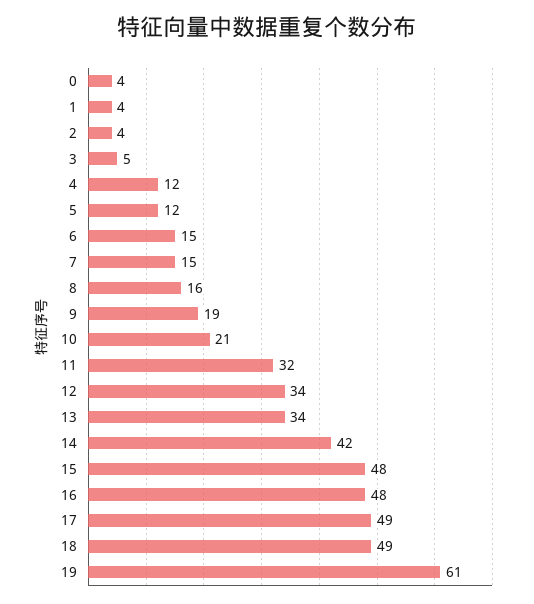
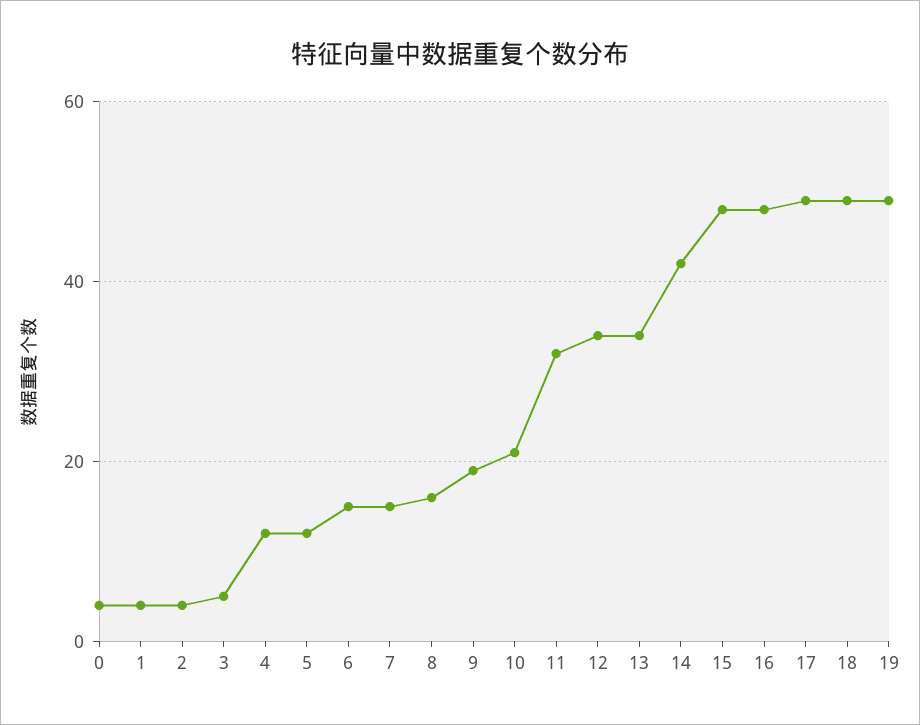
19: 61 -> 50

